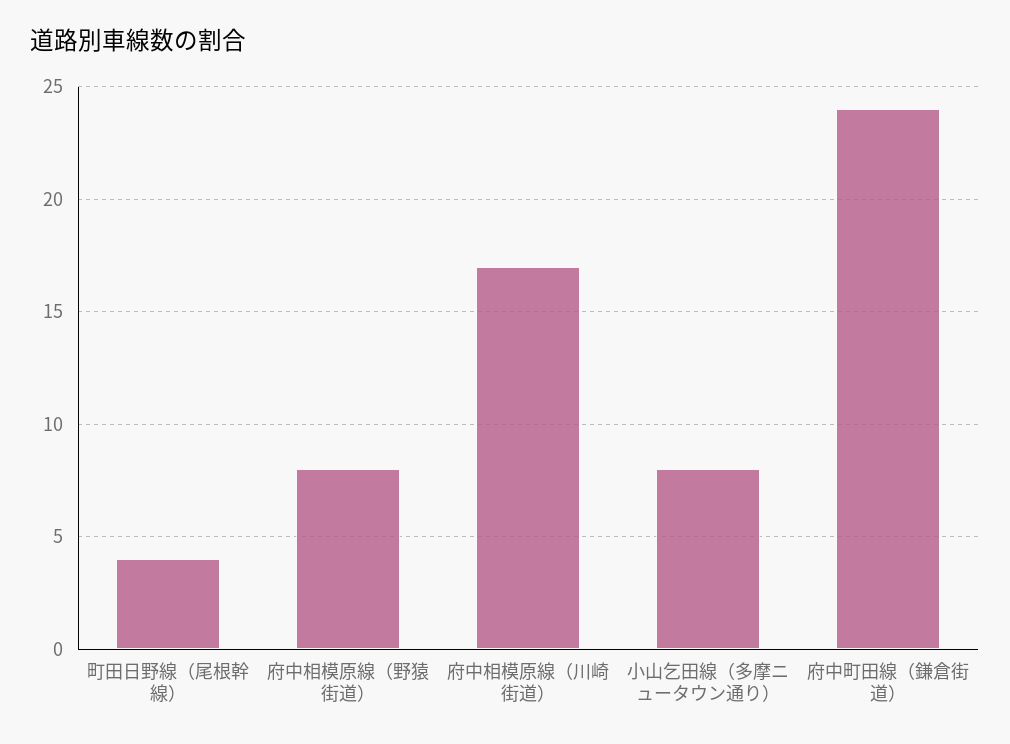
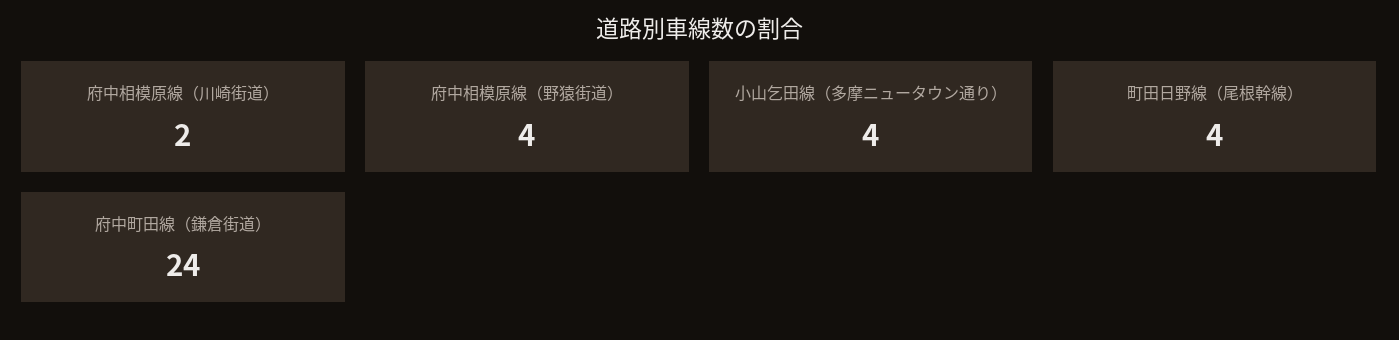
府中相模原線（野猿街道）: 8 -> 4
府中相模原線（川崎街道）: 17 -> 2
小山乞田線（多摩ニュータウン通り）: 8 -> 4

